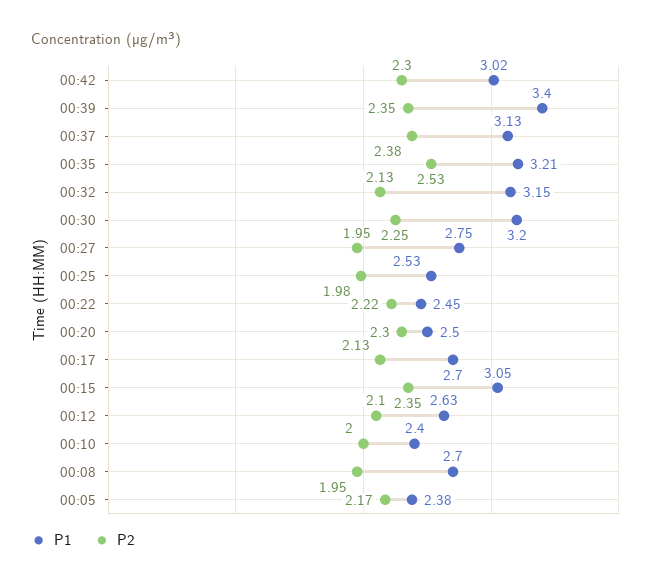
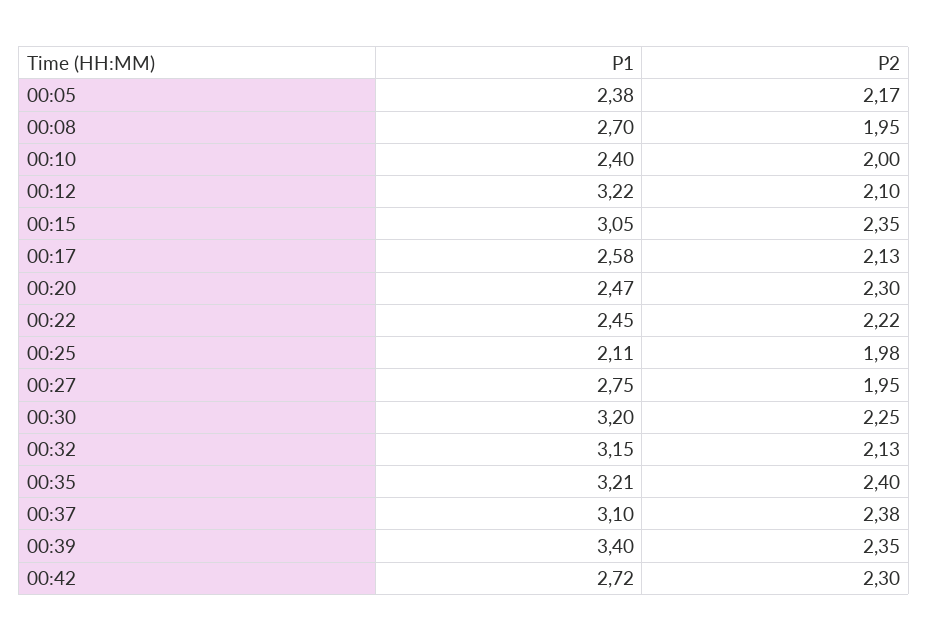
P1, 00:42: 3.02 -> 2.72
P1, 00:37: 3.13 -> 3.1
P2, 00:35: 2.53 -> 2.4
P1, 00:25: 2.53 -> 2.11
P1, 00:20: 2.5 -> 2.47
P1, 00:17: 2.7 -> 2.58
P1, 00:12: 2.63 -> 3.22

